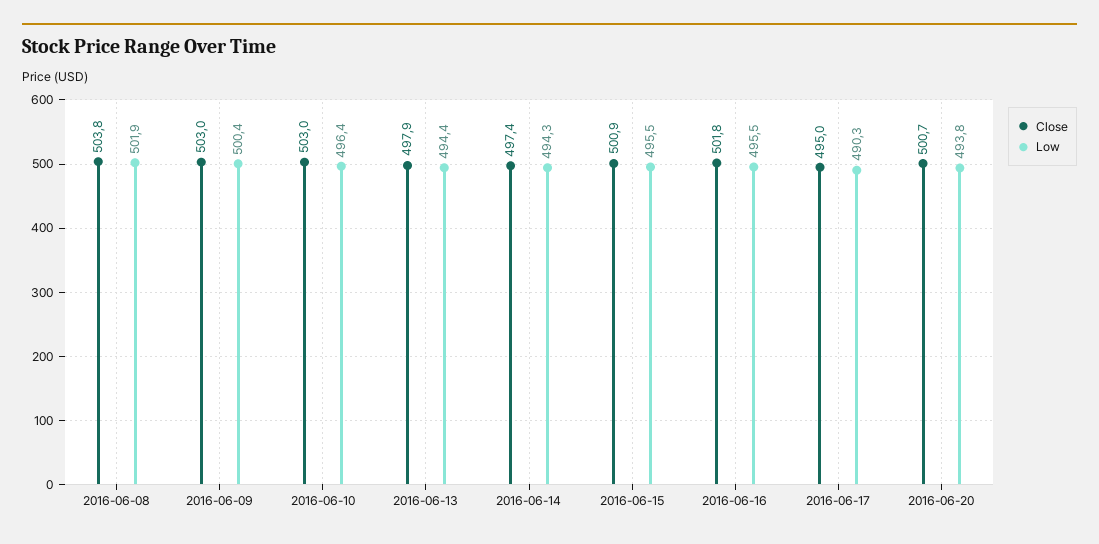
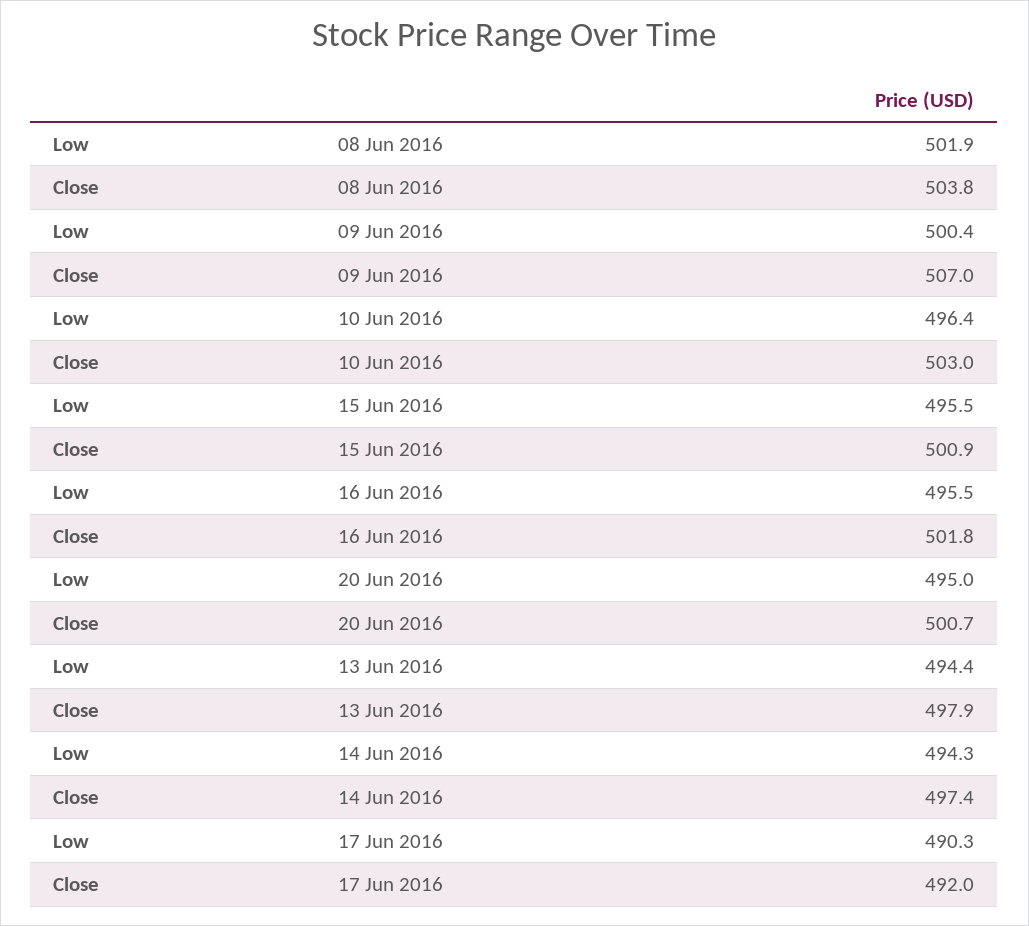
Close, 2016-06-09: 503 -> 507
Close, 2016-06-17: 495 -> 492
Low, 2016-06-20: 493.8 -> 495

